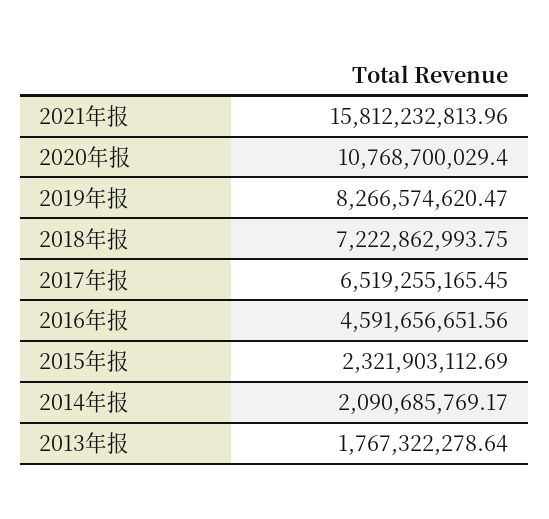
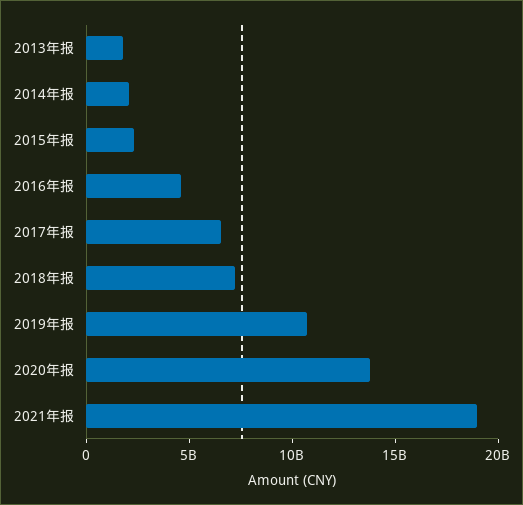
2021年报: 15812232813.96 -> 19000000000
2020年报: 10768700029.4 -> 14000000000
2019年报: 8266574620.47 -> 11000000000

